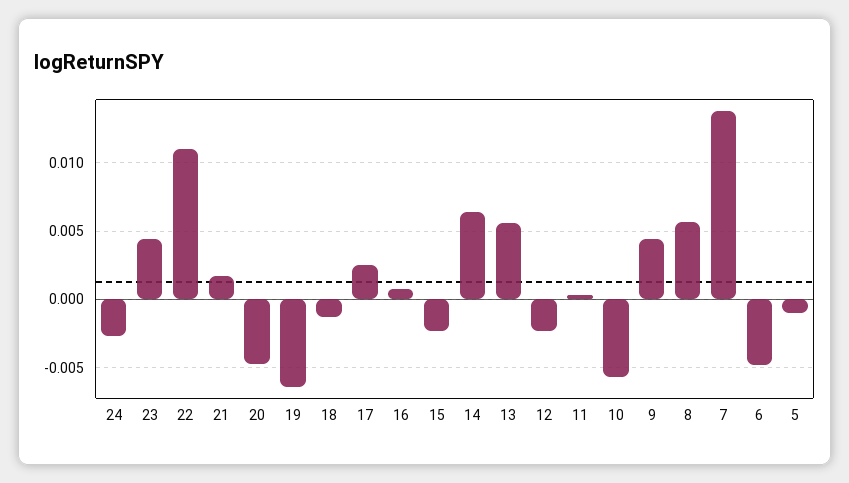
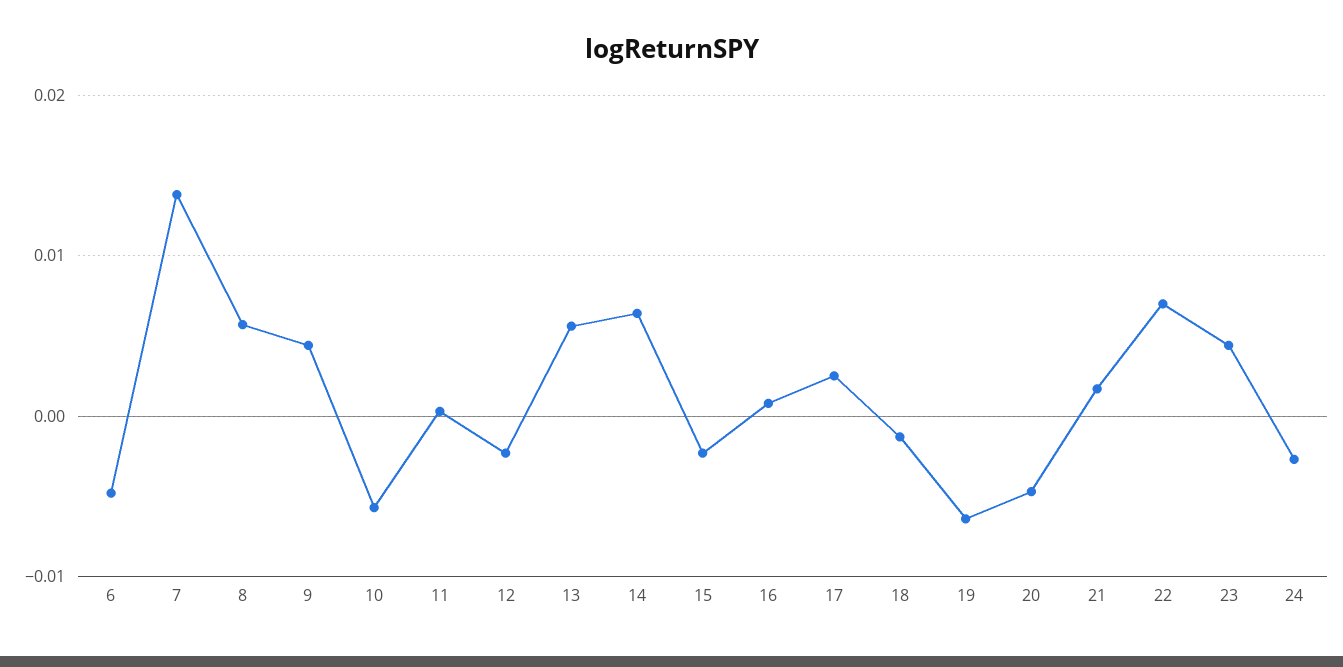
22: 0.011 -> 0.007
5: -0.001 -> none

